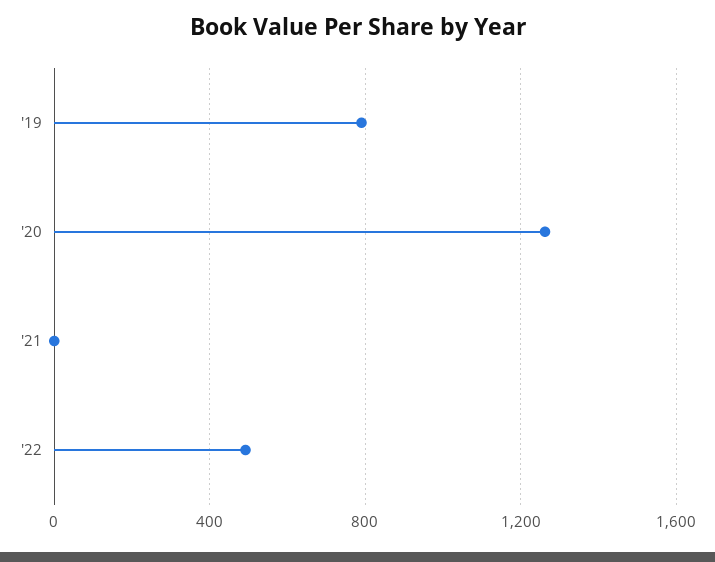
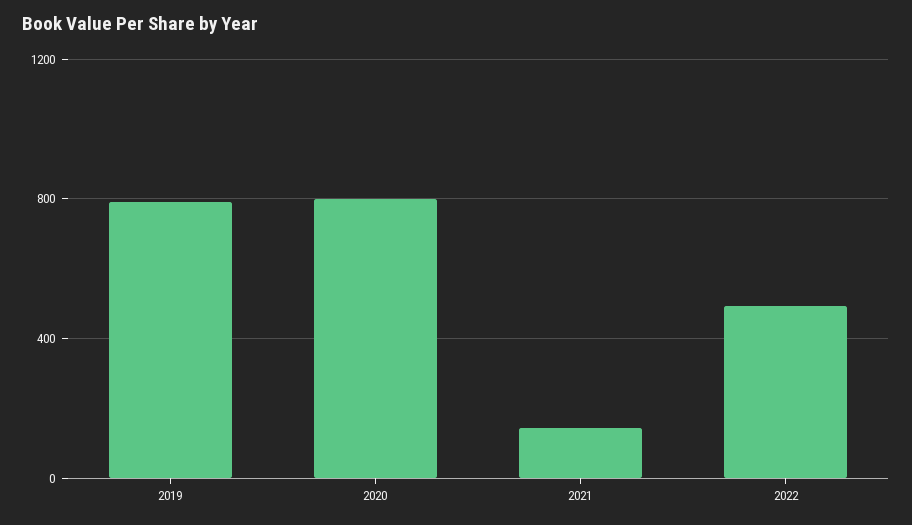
'20: 1250 -> 800
'21: 0 -> 150

